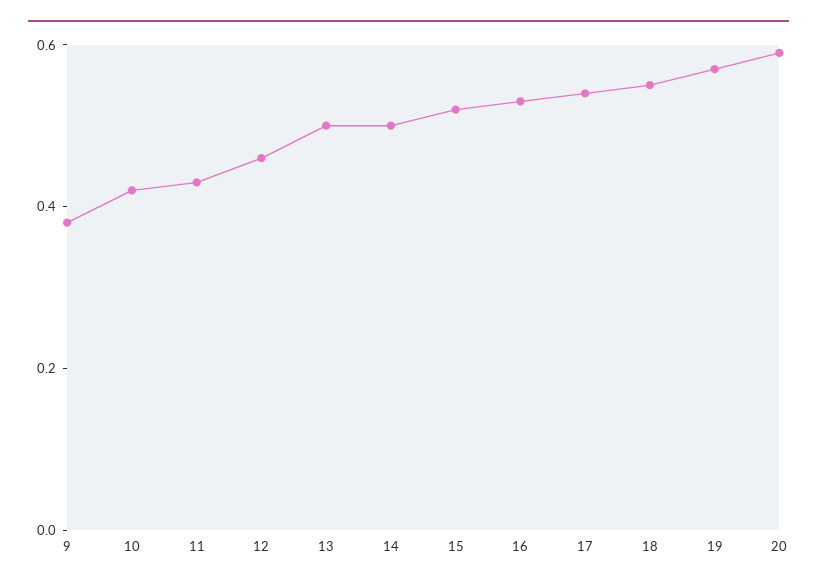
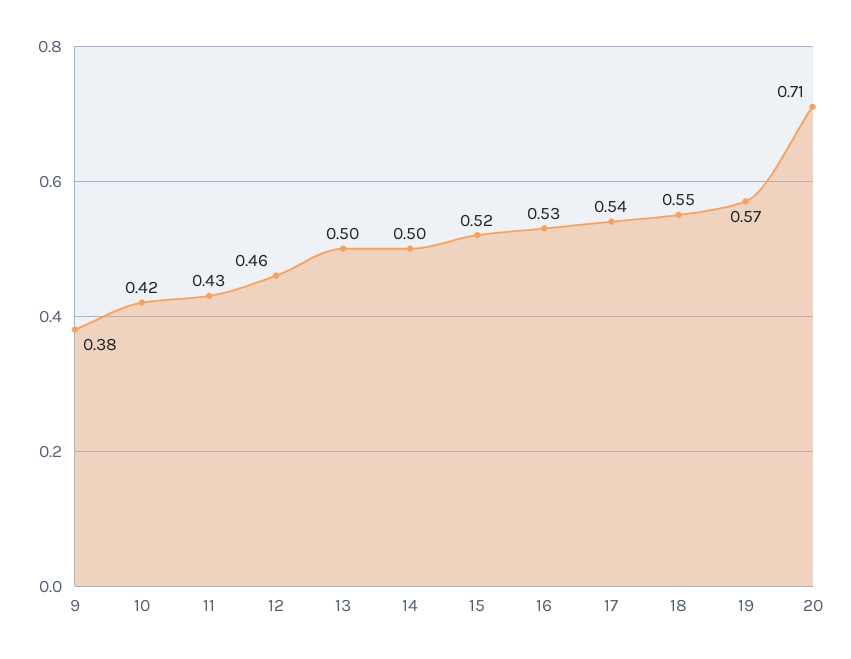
20: 0.6 -> 0.71

